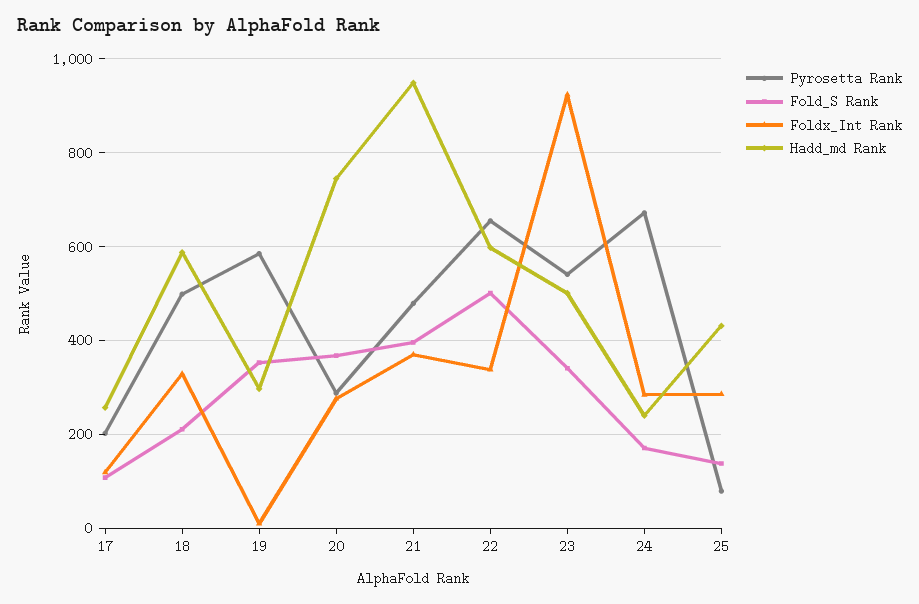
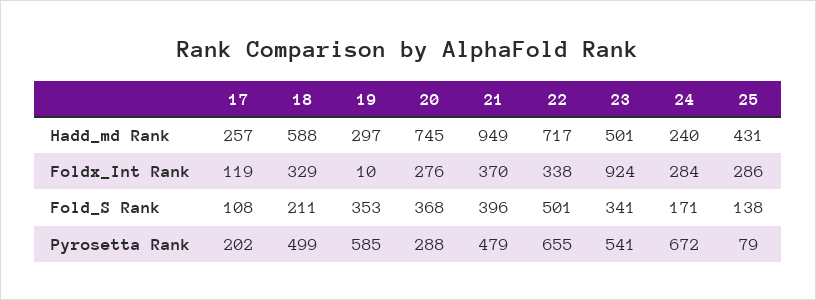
Hadd_md Rank, 22: 600 -> 717

